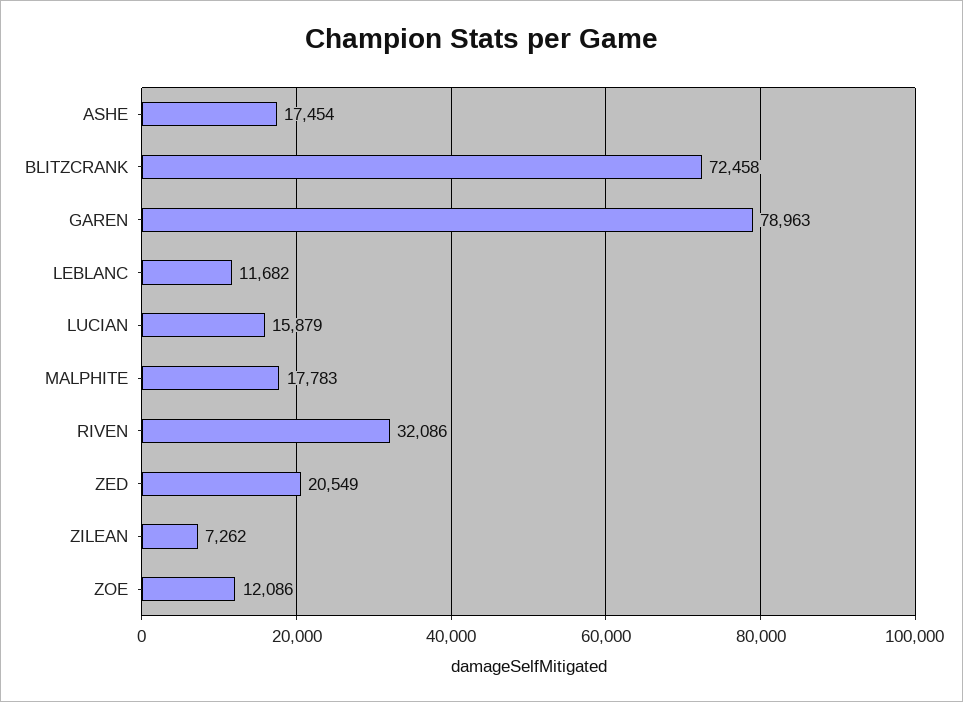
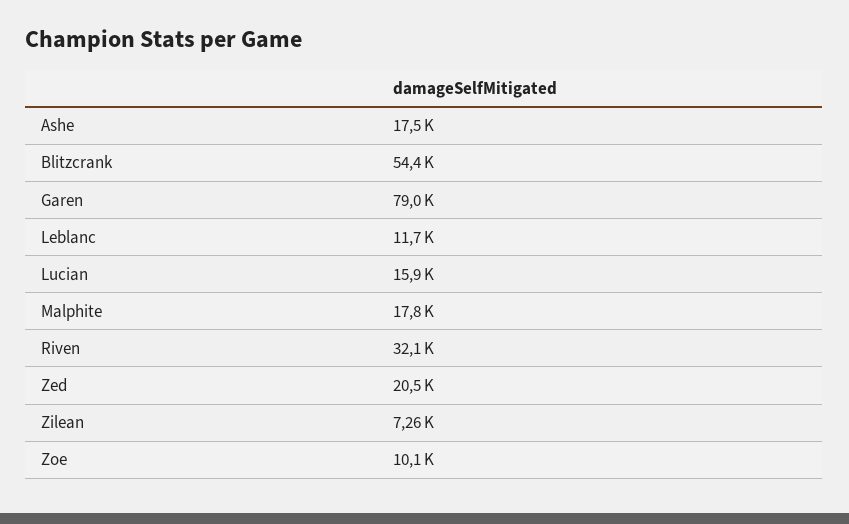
BLITZCRANK: 72458 -> 54400
ZOE: 12086 -> 10100

